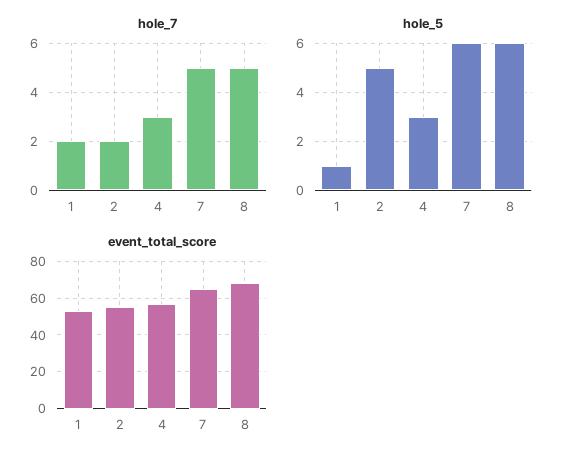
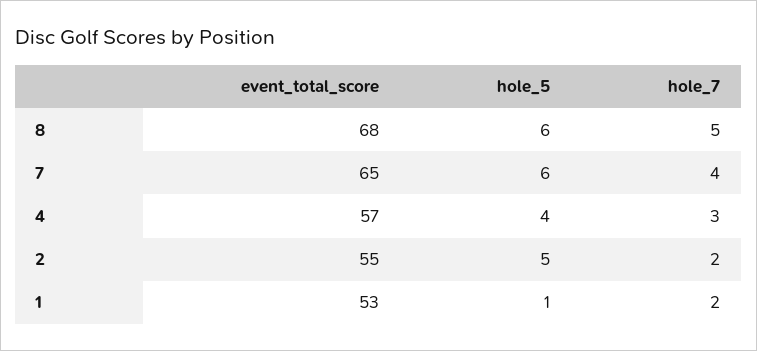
hole_7, 7: 5 -> 4
hole_5, 4: 3 -> 4

